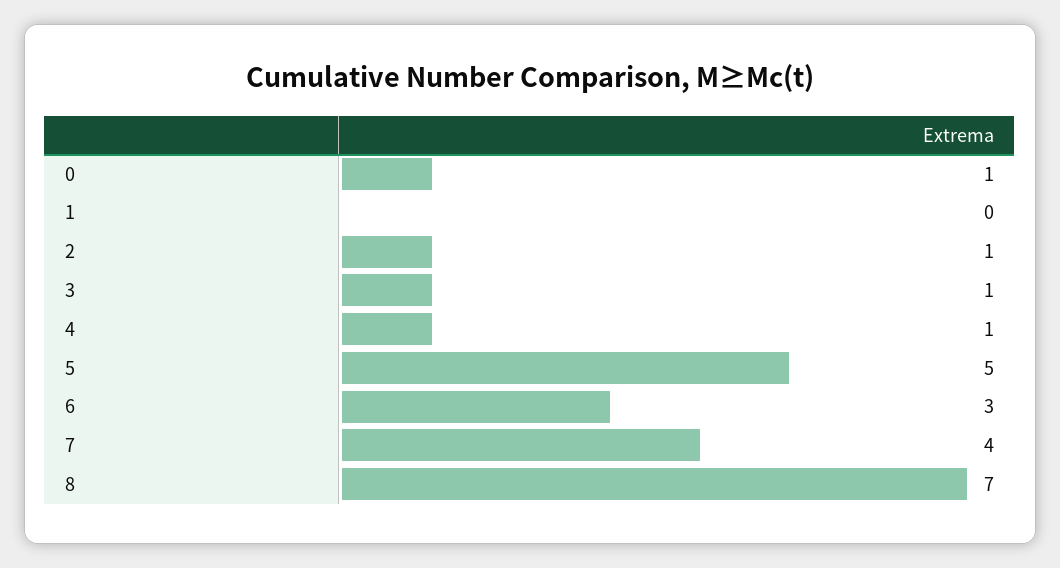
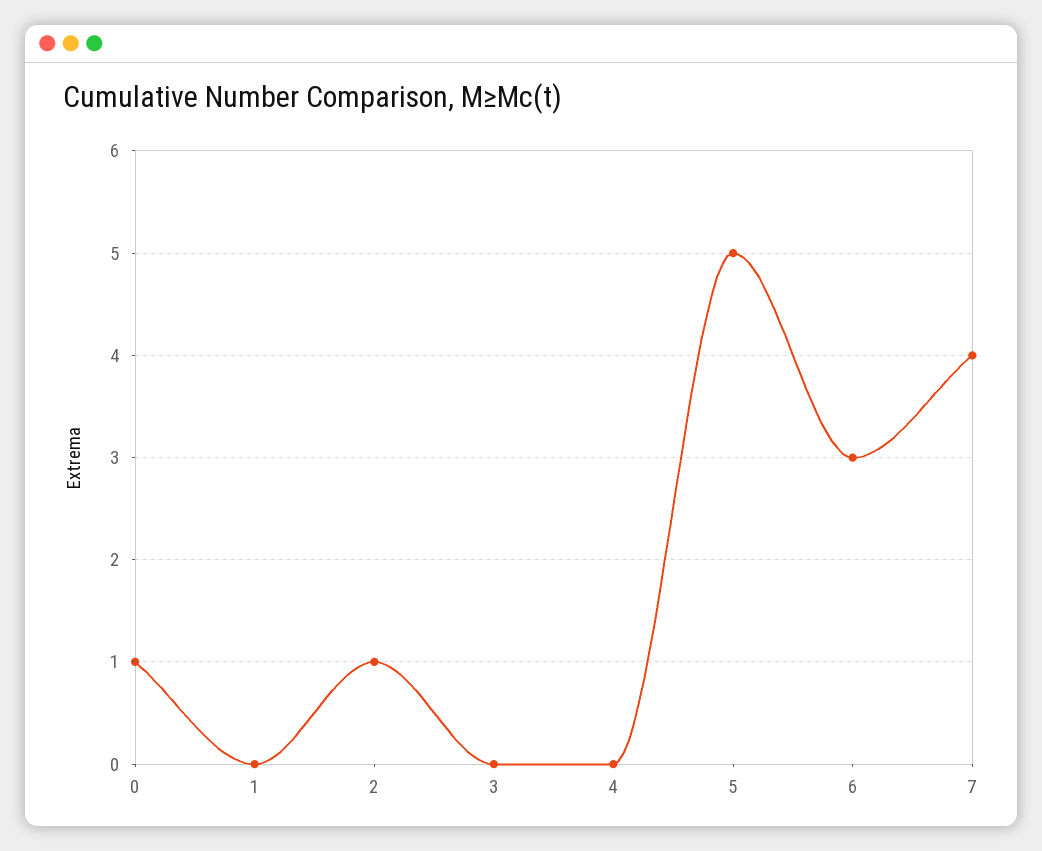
3: 1 -> 0
4: 1 -> 0
8: 7 -> none

